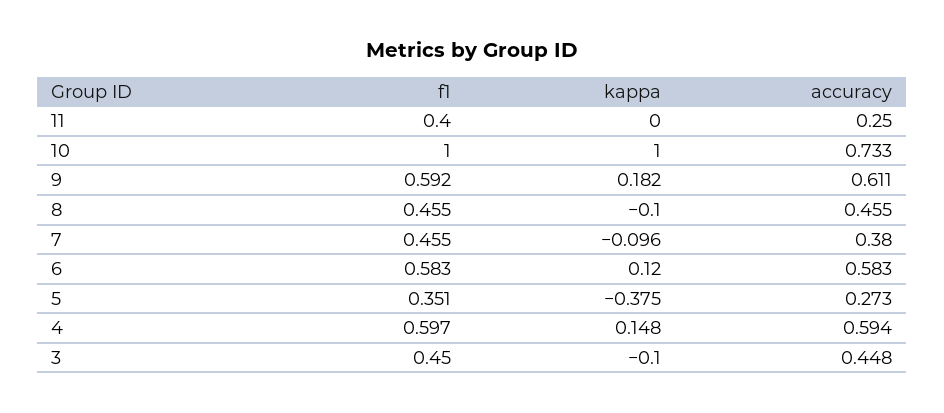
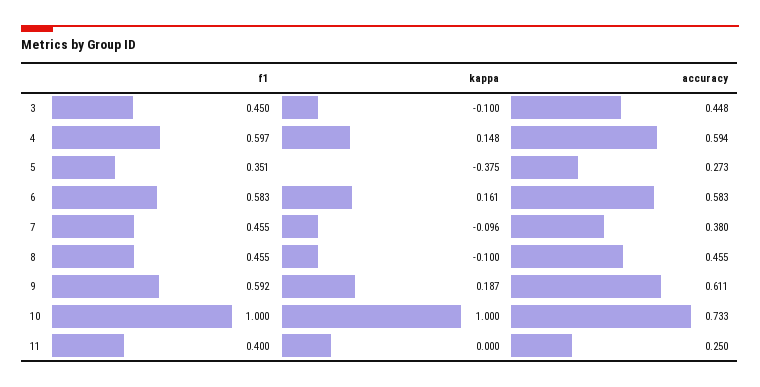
kappa, 9: 0.182 -> 0.187
kappa, 6: 0.12 -> 0.161

